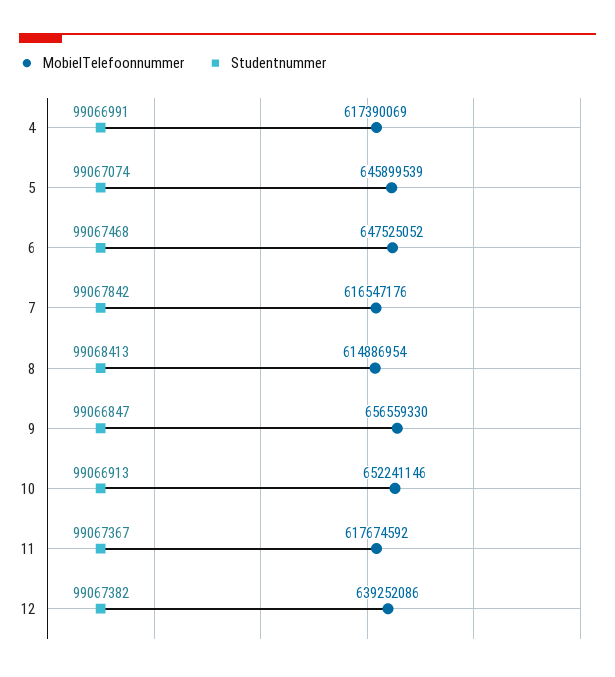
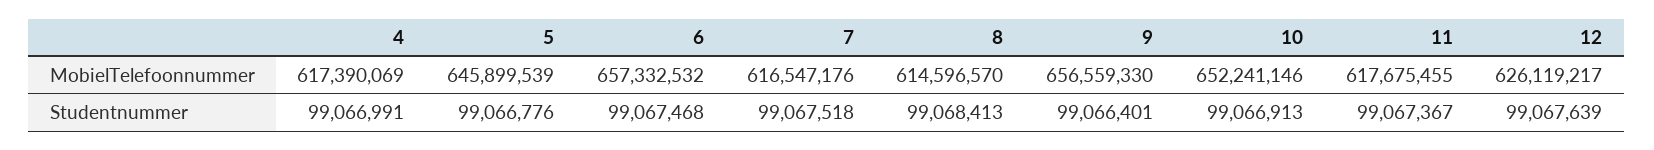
Studentnummer, 5: 99067074 -> 99066776
MobielTelefoonnummer, 6: 647525052 -> 657332532
Studentnummer, 7: 99067842 -> 99067518
MobielTelefoonnummer, 8: 614886954 -> 614596570
Studentnummer, 9: 99066847 -> 99066401
MobielTelefoonnummer, 11: 617674592 -> 617675455
MobielTelefoonnummer, 12: 639252086 -> 626119217
Studentnummer, 12: 99067382 -> 99067639

